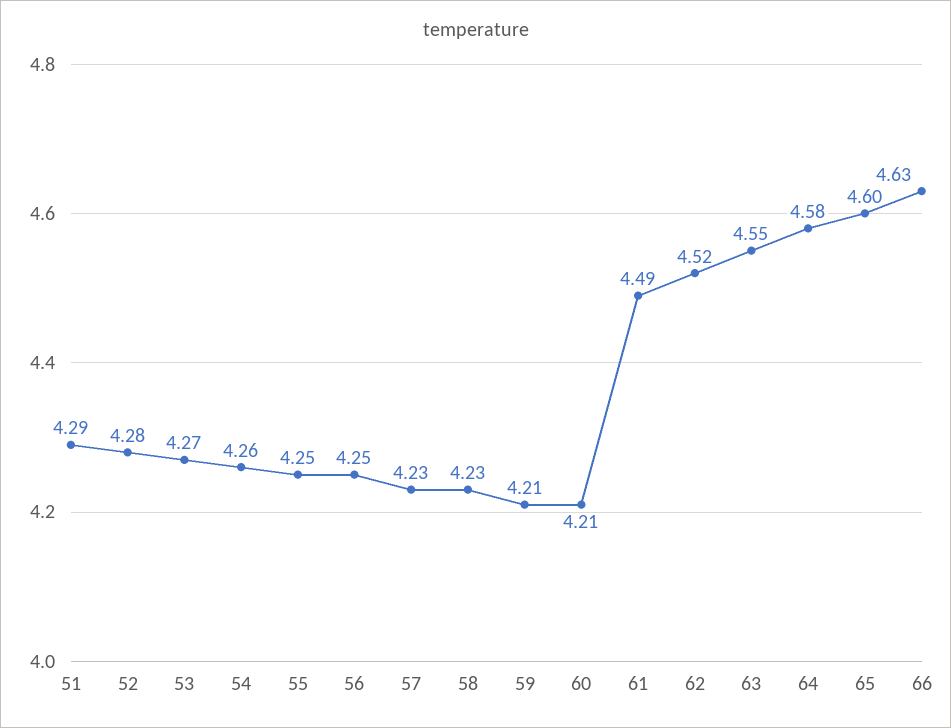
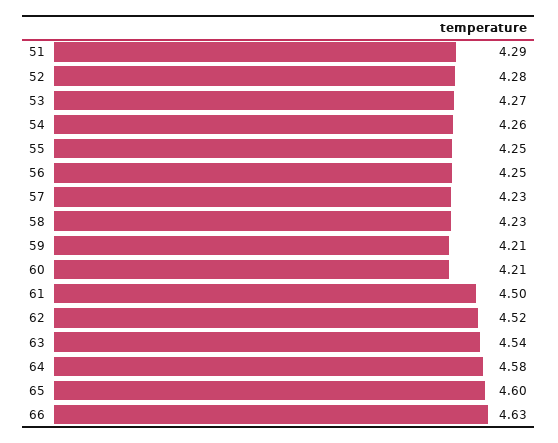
61: 4.49 -> 4.5
63: 4.55 -> 4.54

